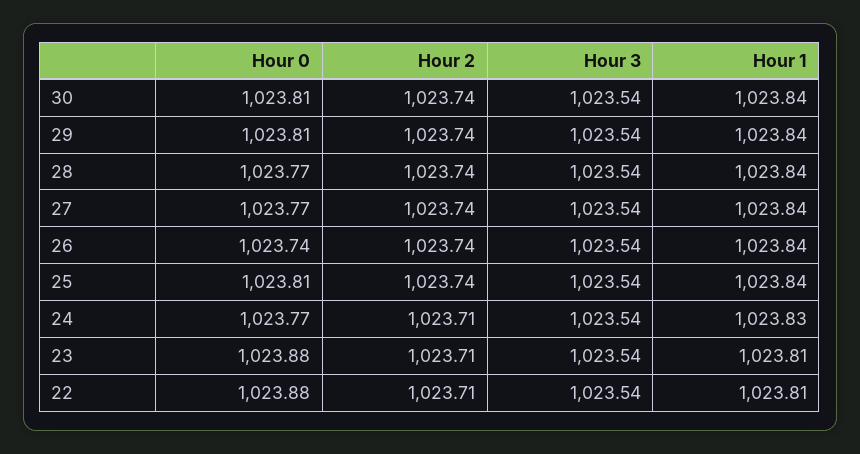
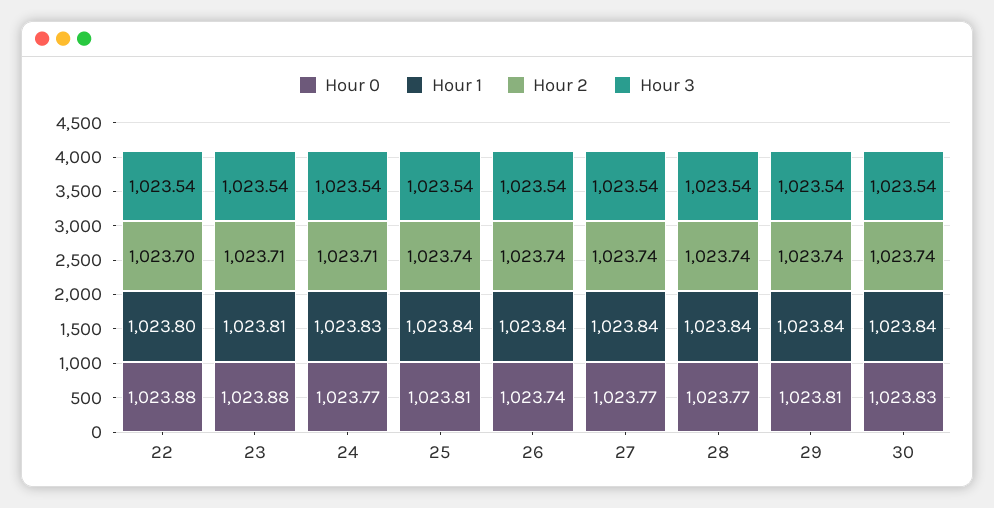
Hour 0, 30: 1023.81 -> 1023.83
Hour 2, 22: 1023.71 -> 1023.7
Hour 1, 22: 1023.81 -> 1023.8

